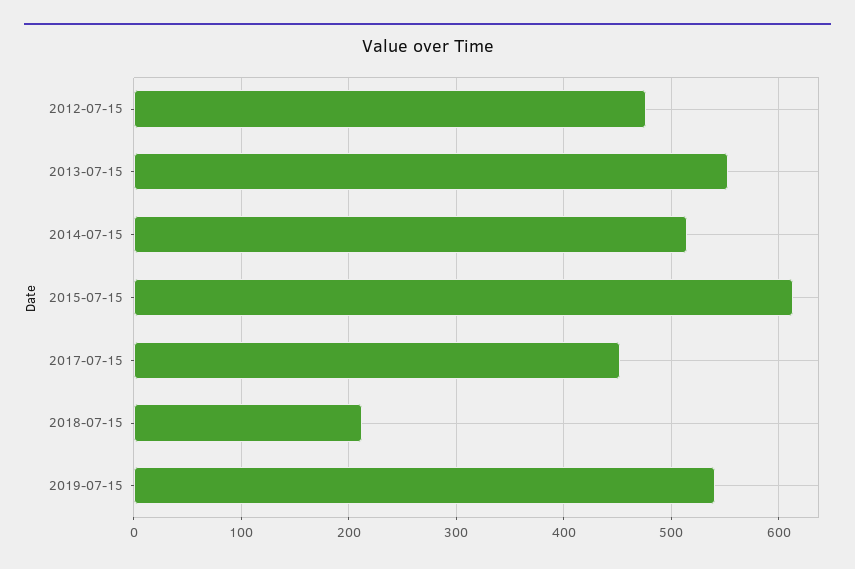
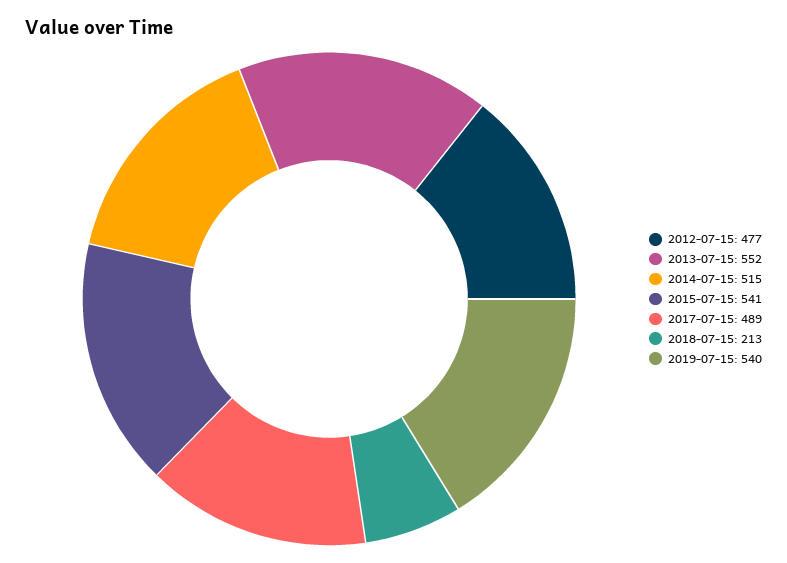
2015-07-15: 610 -> 541
2017-07-15: 450 -> 489

